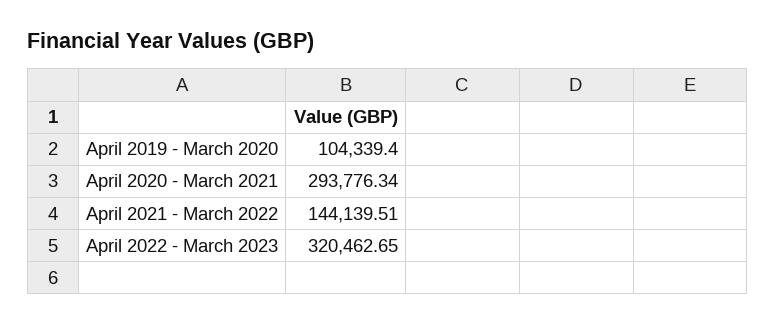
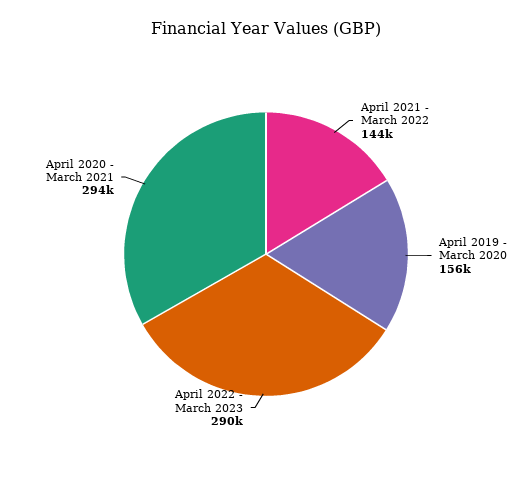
April 2019 - March 2020: 104339.4 -> 156000
April 2022 - March 2023: 320462.65 -> 290000

